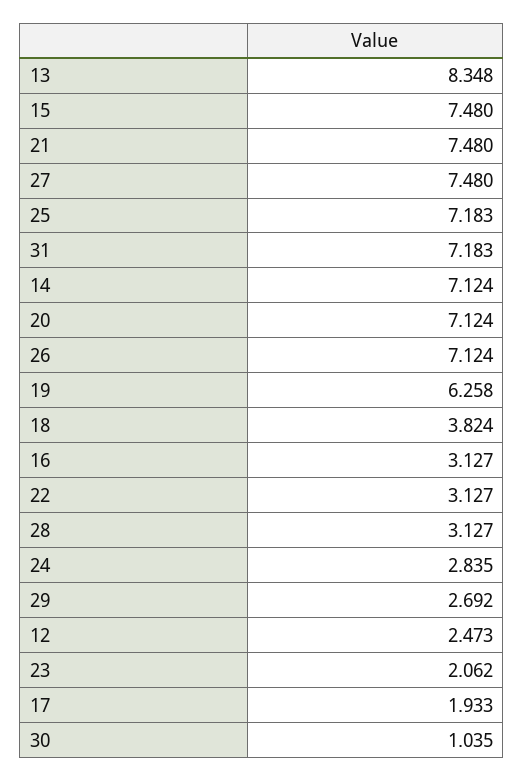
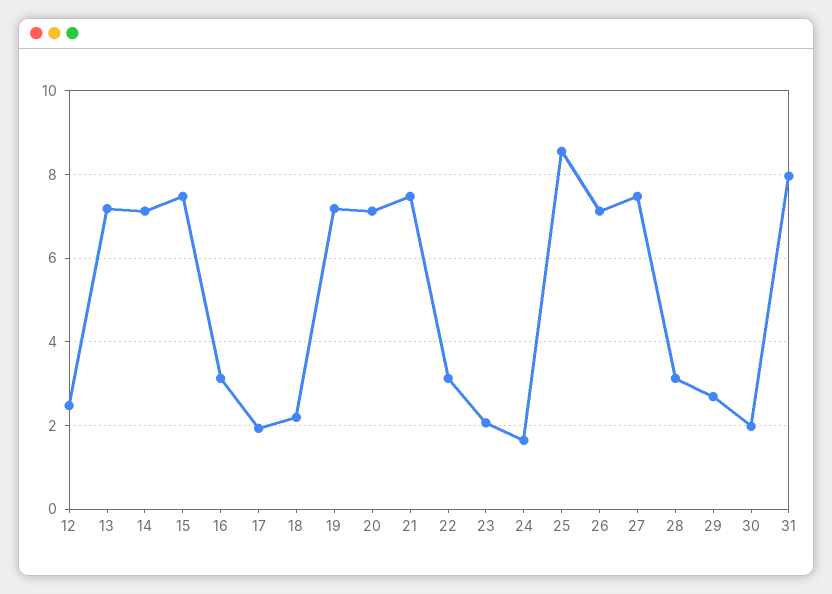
13: 8.348 -> 7.2
25: 7.183 -> 8.6
31: 7.183 -> 8
19: 6.258 -> 7.2
18: 3.824 -> 2.2
24: 2.835 -> 1.6
30: 1.035 -> 2

